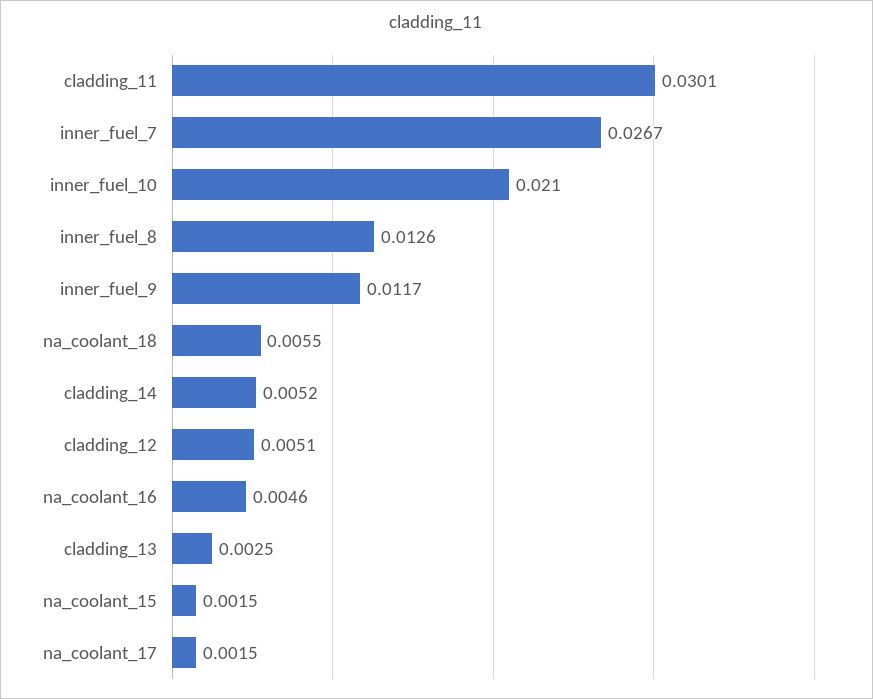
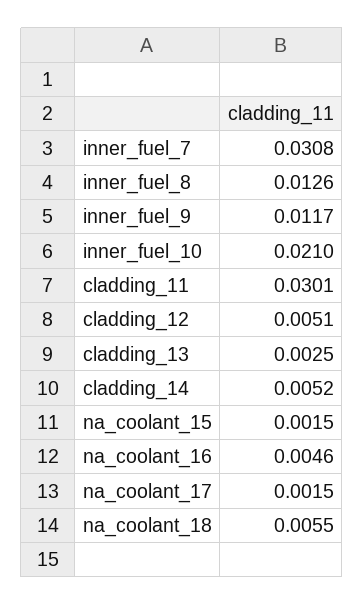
inner_fuel_7: 0.0267 -> 0.0308

